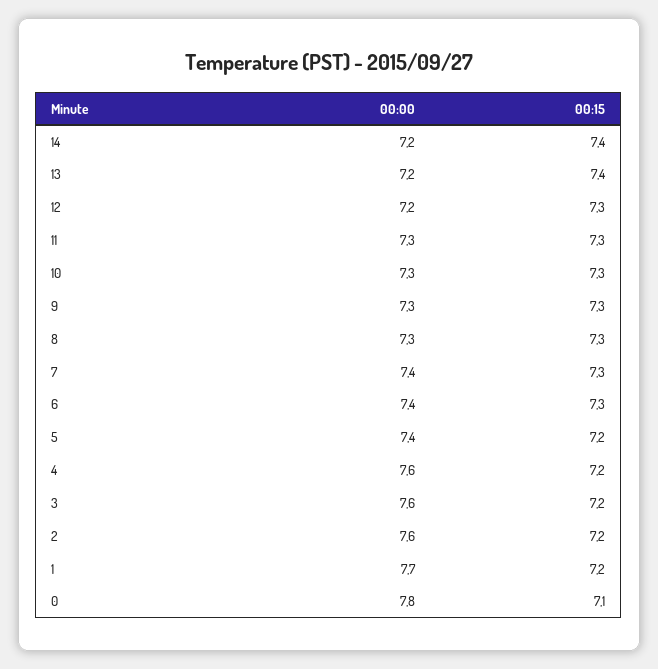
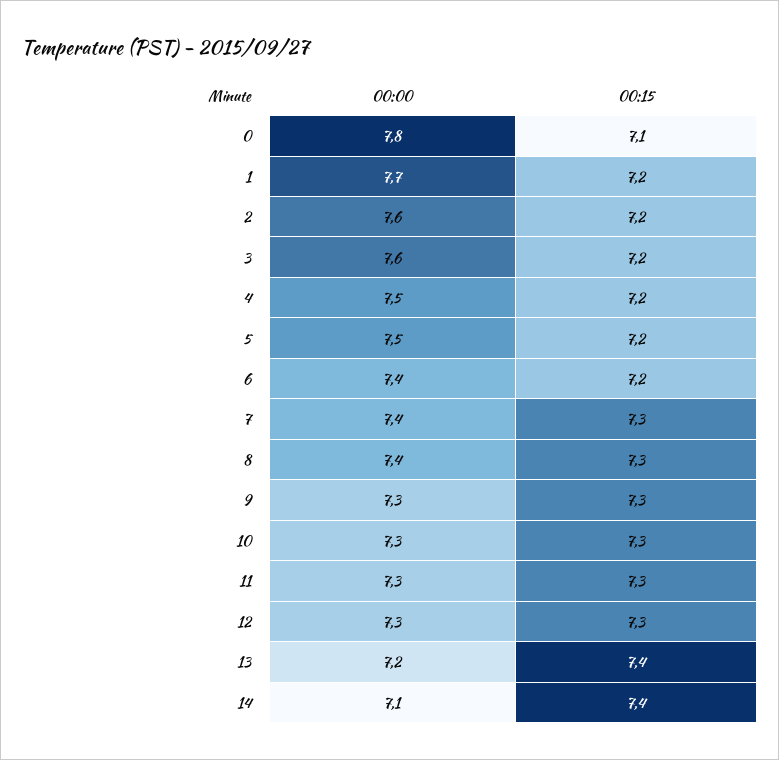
00:00, 14: 7.2 -> 7.1
00:00, 12: 7.2 -> 7.3
00:00, 8: 7.3 -> 7.4
00:15, 6: 7.3 -> 7.2
00:00, 5: 7.4 -> 7.5
00:00, 4: 7.6 -> 7.5

